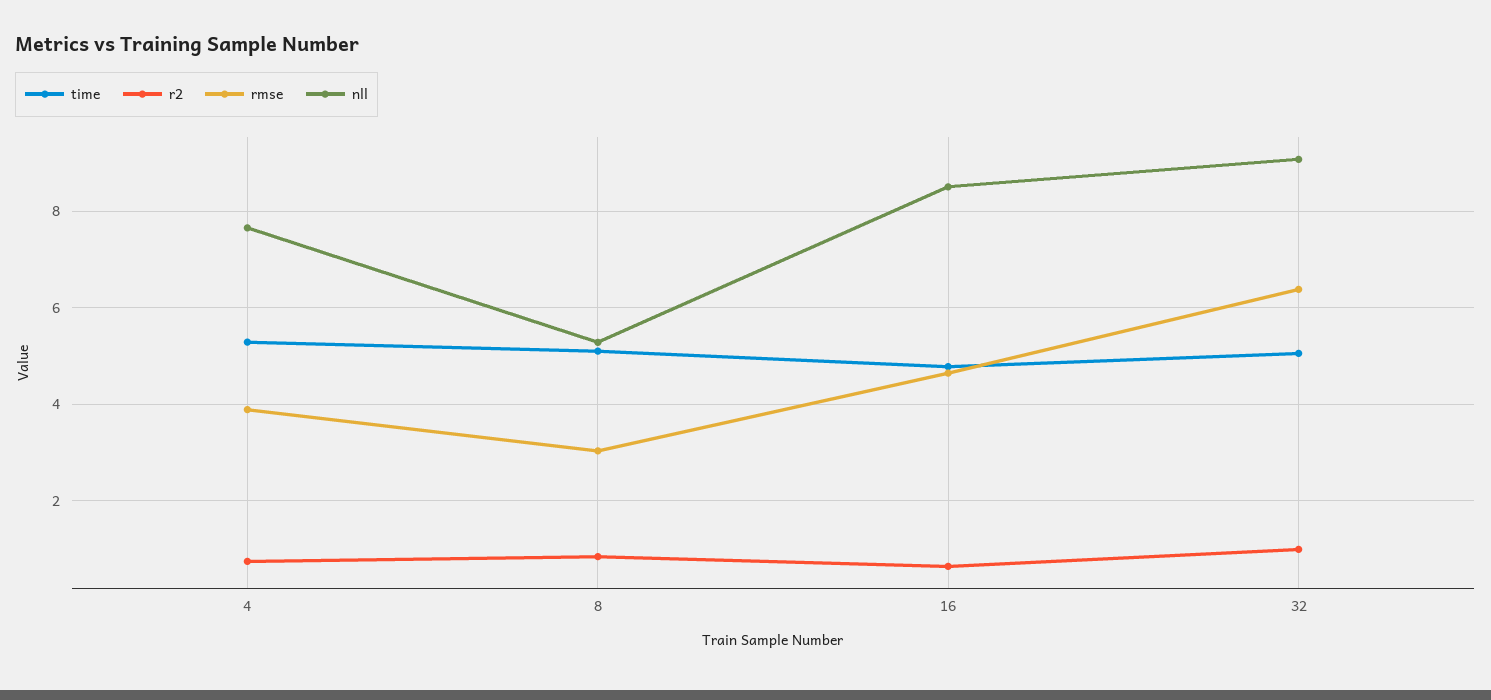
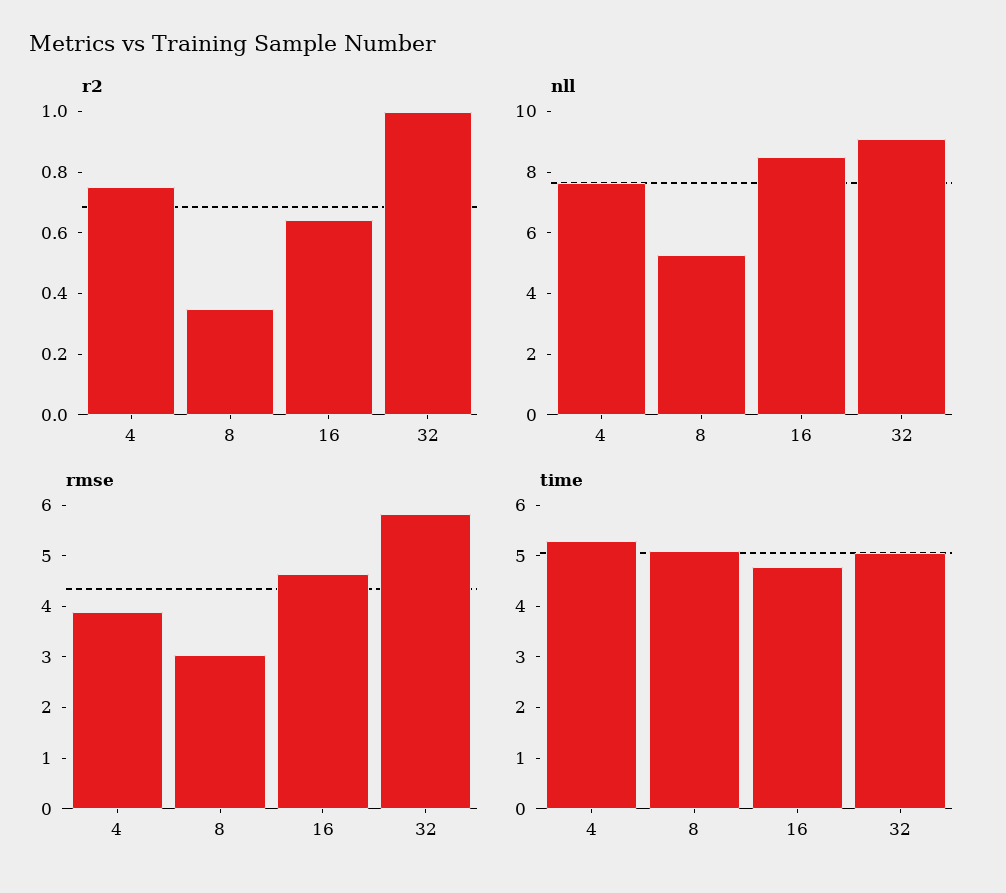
r2, 8: 0.8 -> 0.35
rmse, 32: 6.4 -> 5.8

